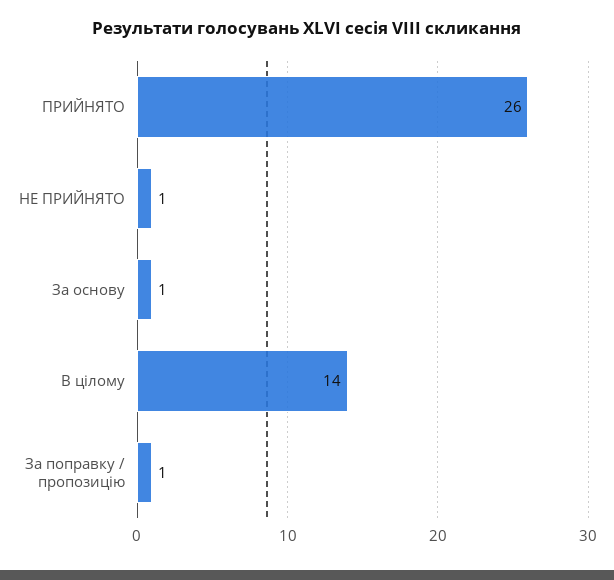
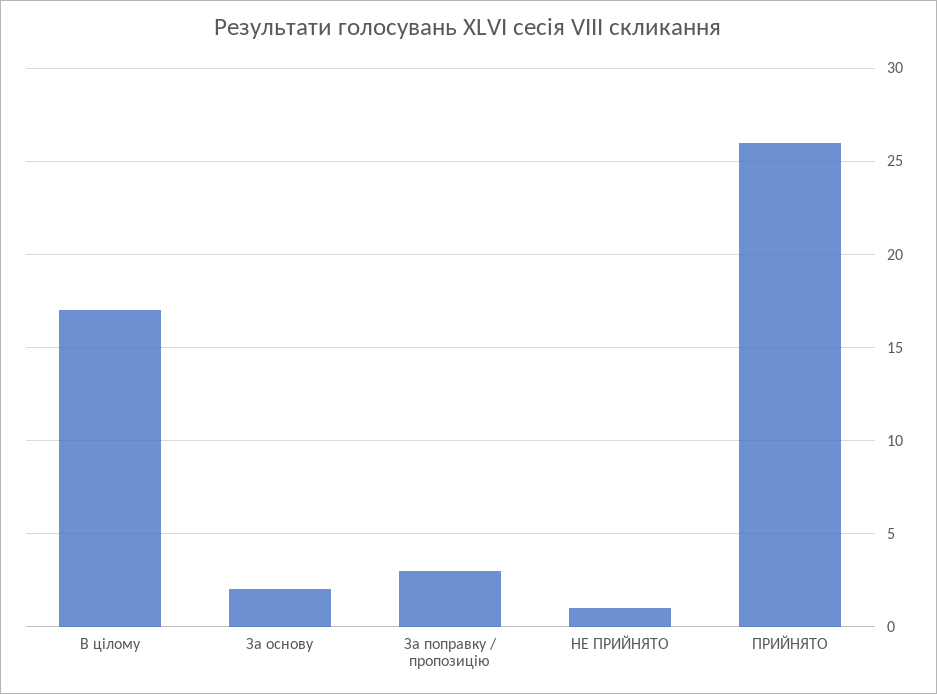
За основу: 1 -> 2
В цілому: 14 -> 17
За поправку / пропозицію: 1 -> 3

